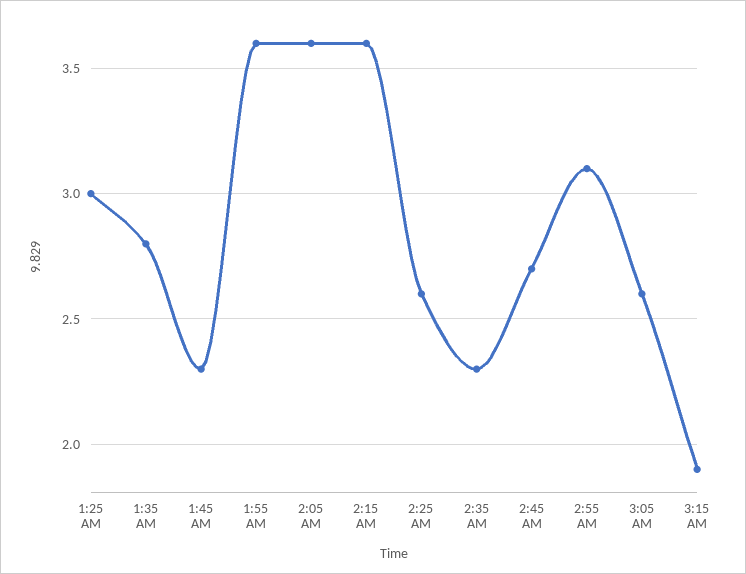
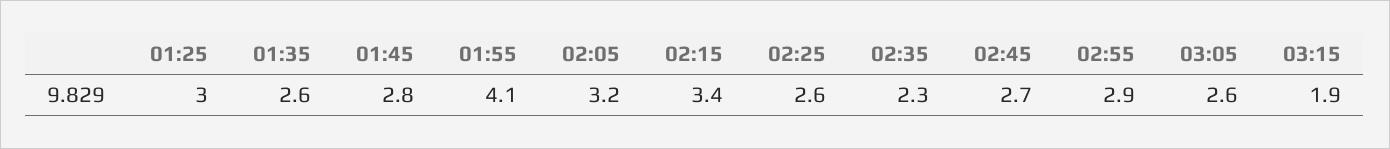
1:35 AM: 2.8 -> 2.6
1:45 AM: 2.3 -> 2.8
1:55 AM: 3.6 -> 4.1
2:05 AM: 3.6 -> 3.2
2:15 AM: 3.6 -> 3.4
2:55 AM: 3.1 -> 2.9

